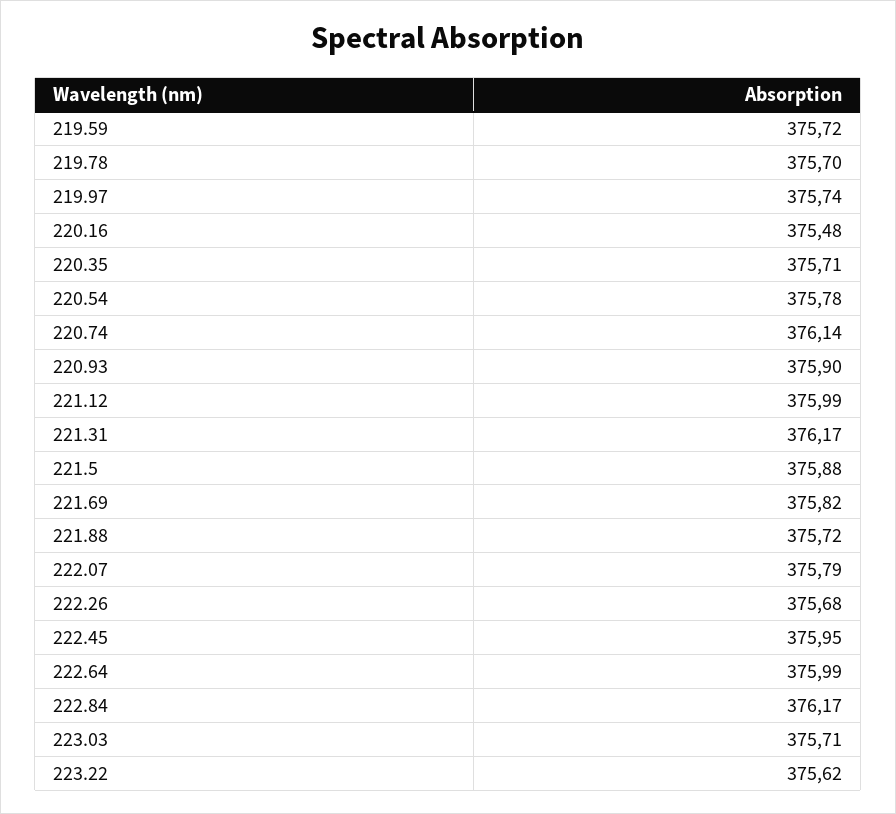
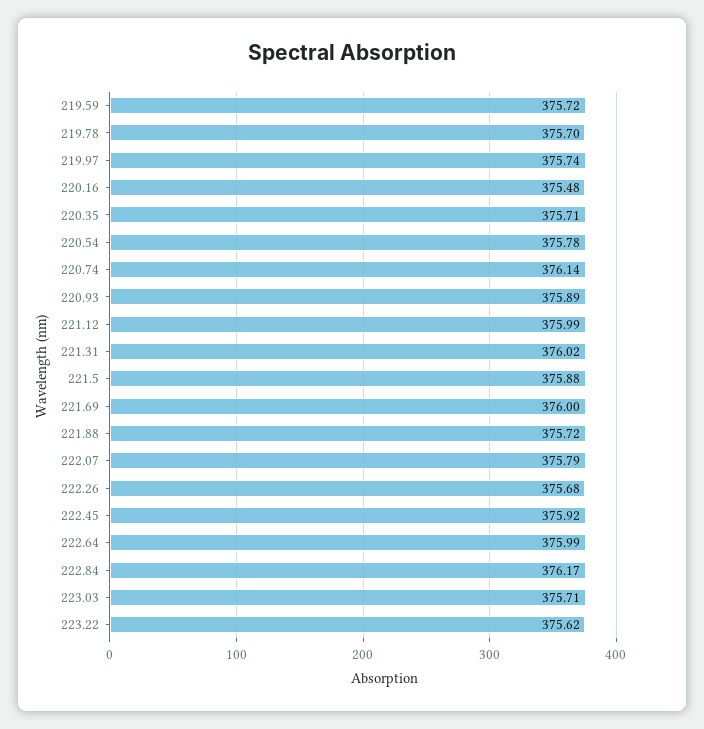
220.93: 375.9 -> 375.89
221.31: 376.17 -> 376.02
221.69: 375.82 -> 376
222.45: 375.95 -> 375.92

